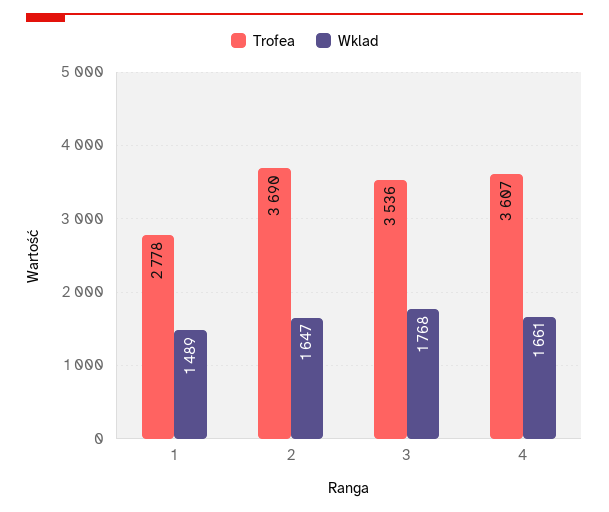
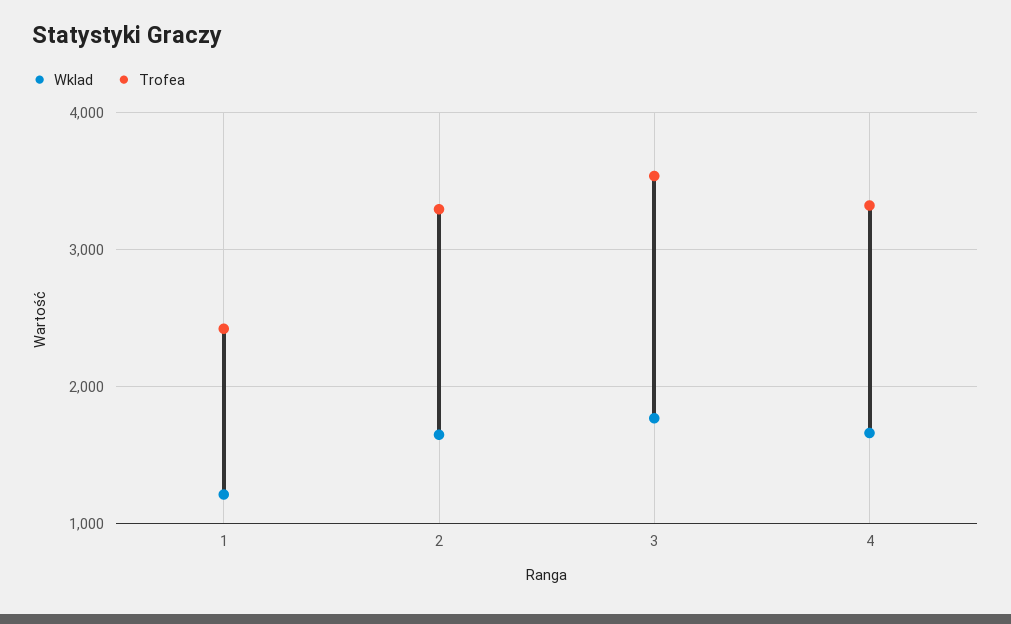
Trofea, 1: 2778 -> 2400
Wklad, 1: 1489 -> 1200
Trofea, 2: 3690 -> 3300
Trofea, 4: 3607 -> 3300

